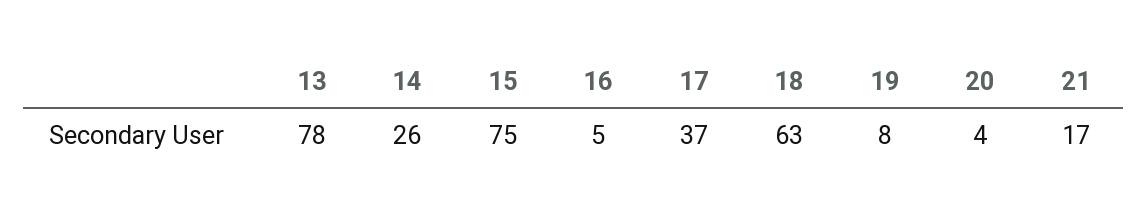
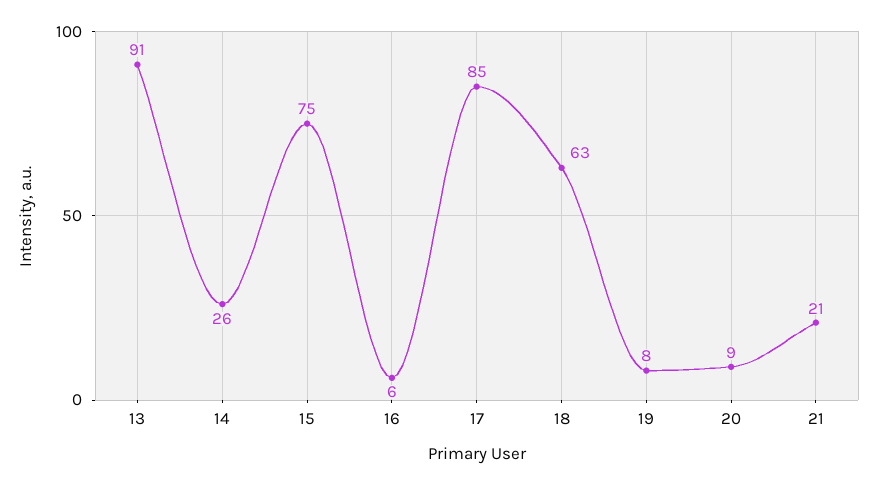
13: 78 -> 91
16: 5 -> 6
17: 37 -> 85
20: 4 -> 9
21: 17 -> 21

